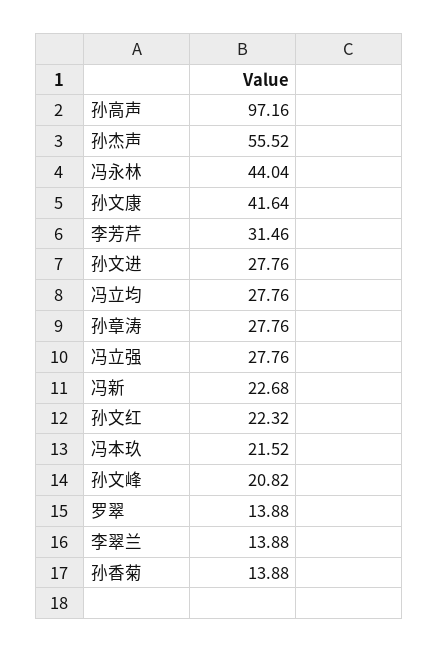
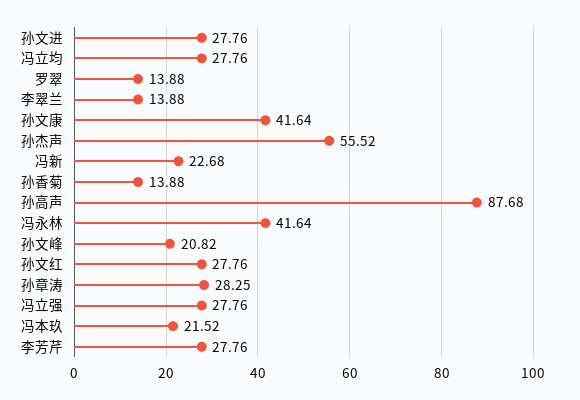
孙高声: 97.16 -> 87.68
冯永林: 44.04 -> 41.64
李芳芹: 31.46 -> 27.76
孙章涛: 27.76 -> 28.25
孙文红: 22.32 -> 27.76

